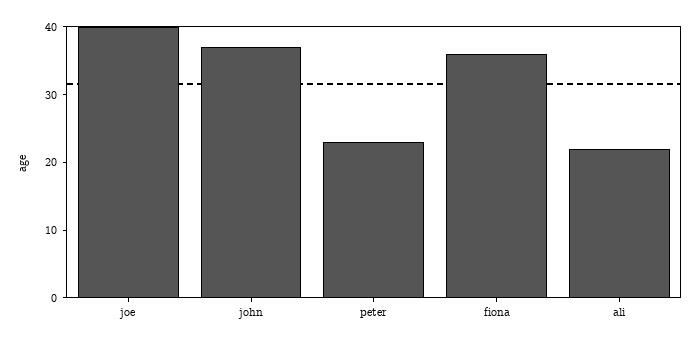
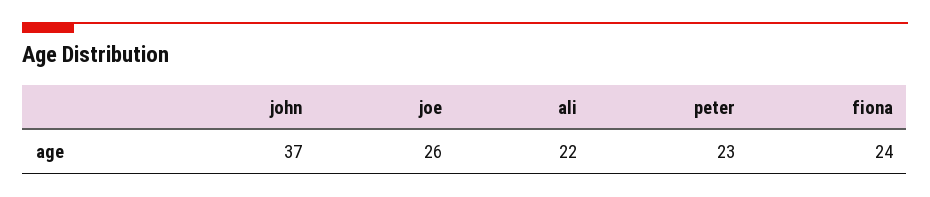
joe: 40 -> 26
fiona: 35 -> 24

